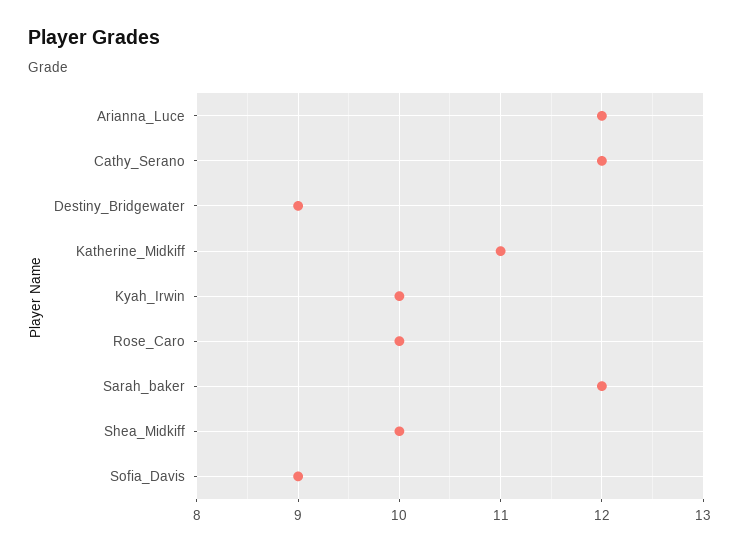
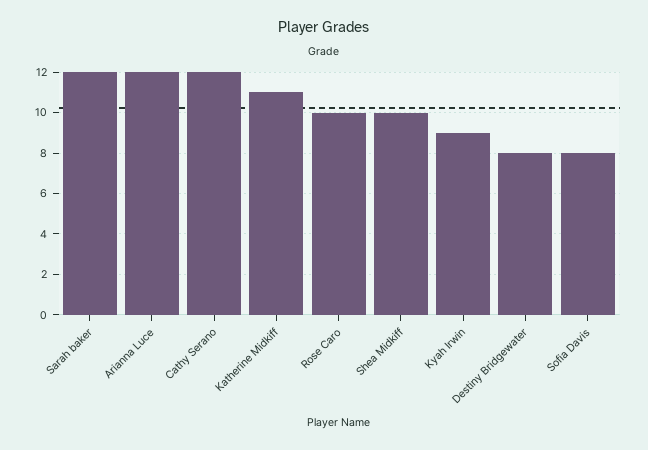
Destiny_Bridgewater: 9 -> 8
Kyah_Irwin: 10 -> 9
Sofia_Davis: 9 -> 8

